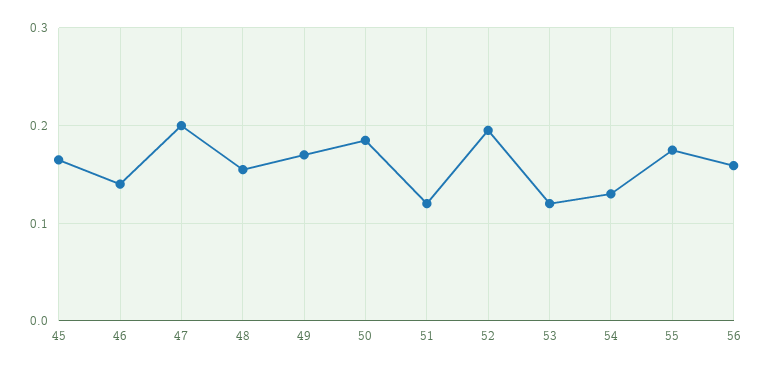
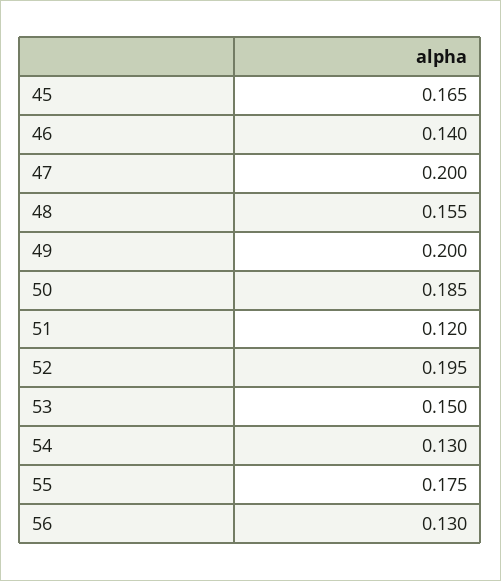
49: 0.17 -> 0.2
53: 0.12 -> 0.15
56: 0.16 -> 0.13

